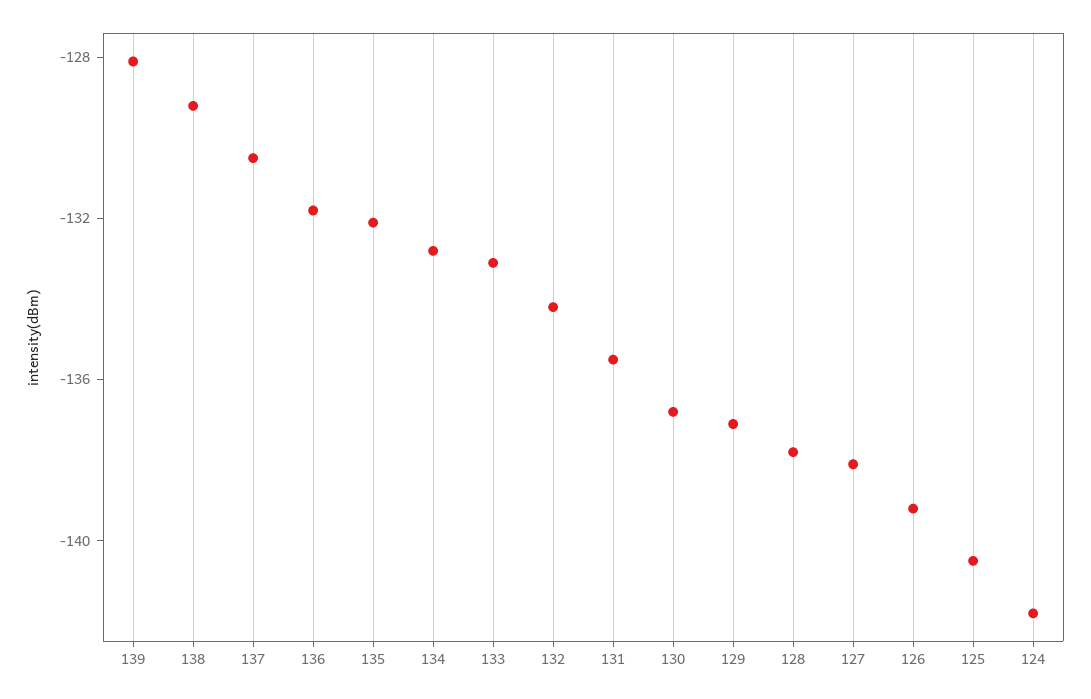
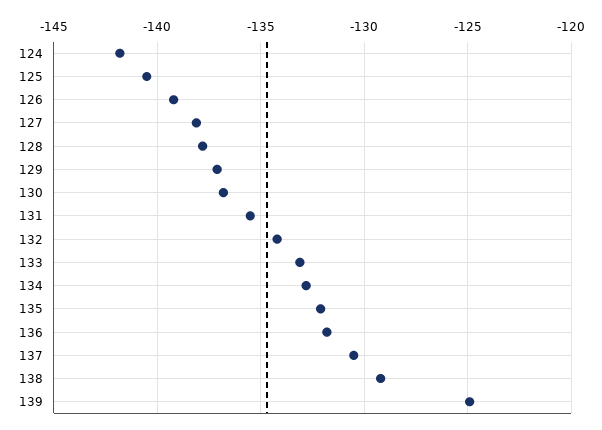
139: -128 -> -125

